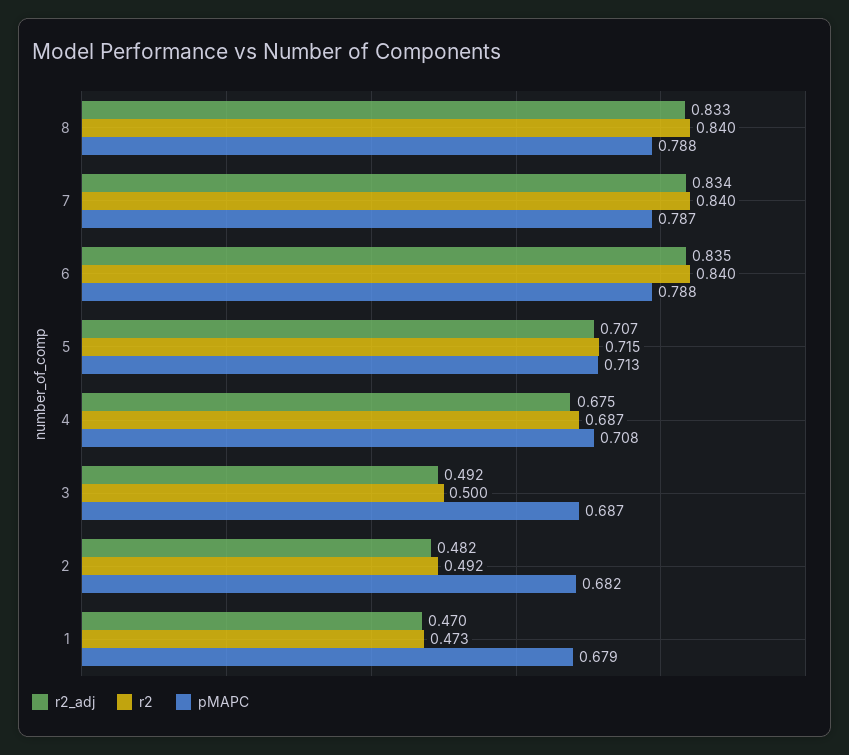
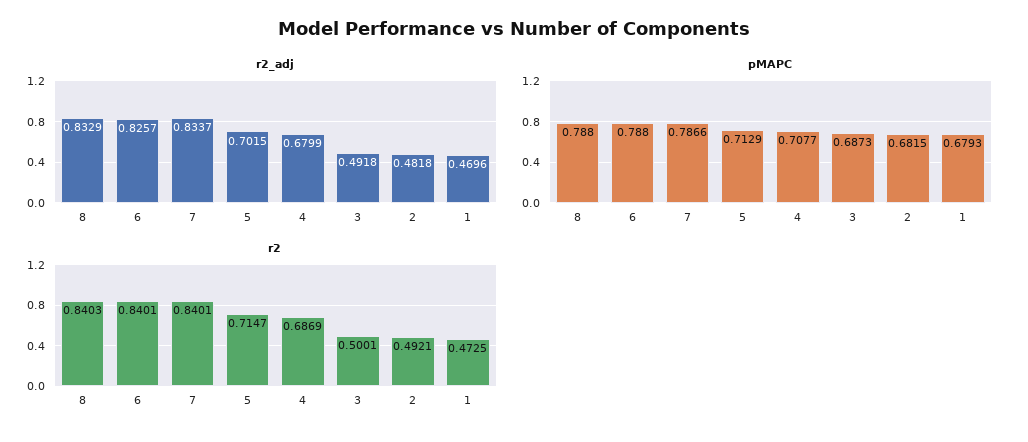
r2_adj, 6: 0.835 -> 0.8257
r2_adj, 5: 0.707 -> 0.7015
r2_adj, 4: 0.675 -> 0.6799

